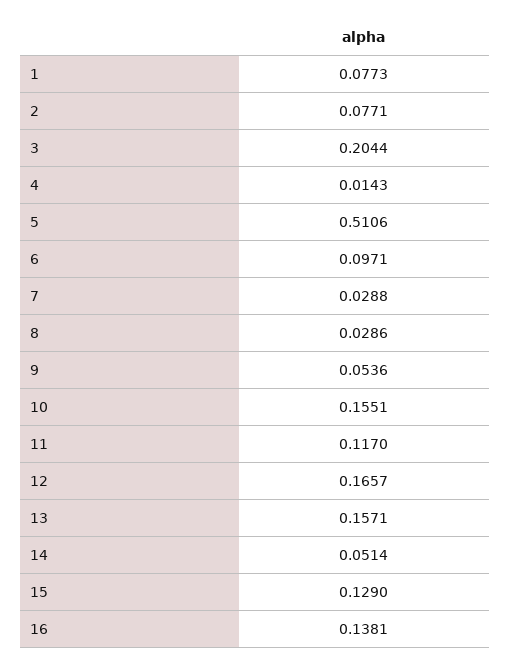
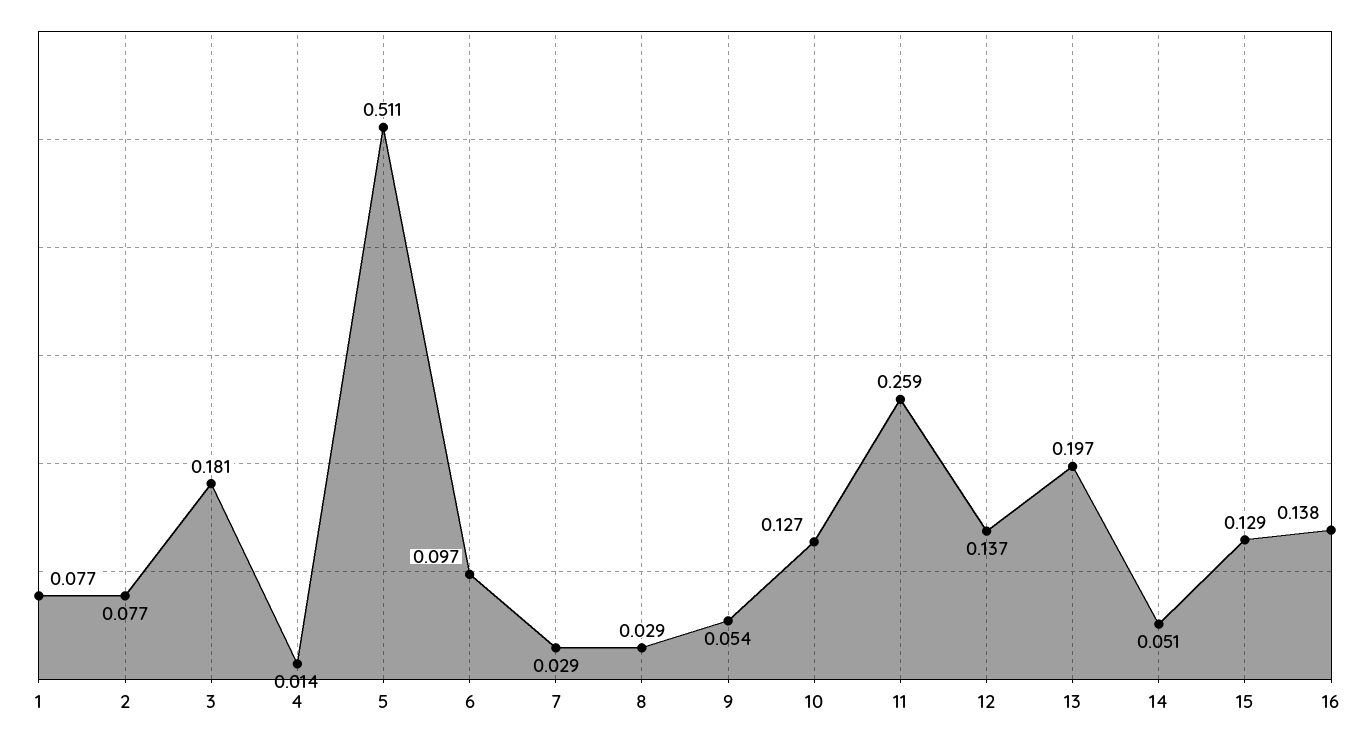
3: 0.2044 -> 0.181
10: 0.1551 -> 0.127
11: 0.117 -> 0.259
12: 0.1657 -> 0.137
13: 0.1571 -> 0.197

